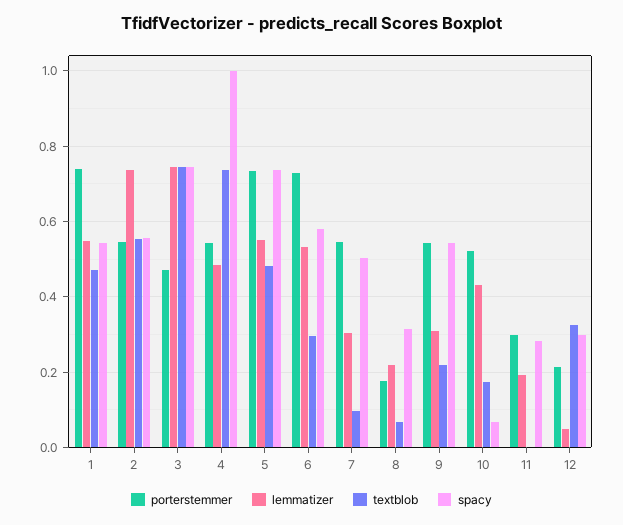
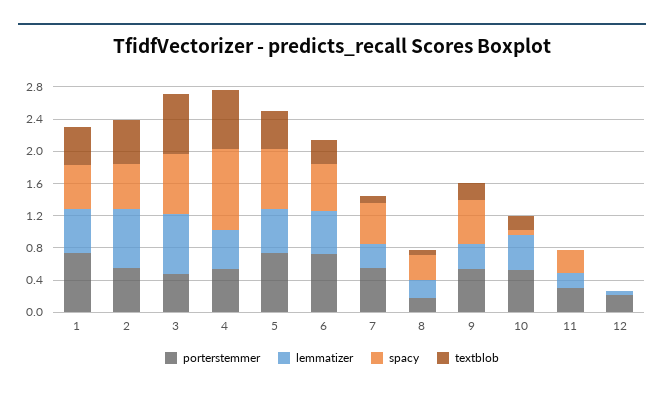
textblob, 12: 0.32 -> 0
spacy, 12: 0.3 -> 0

